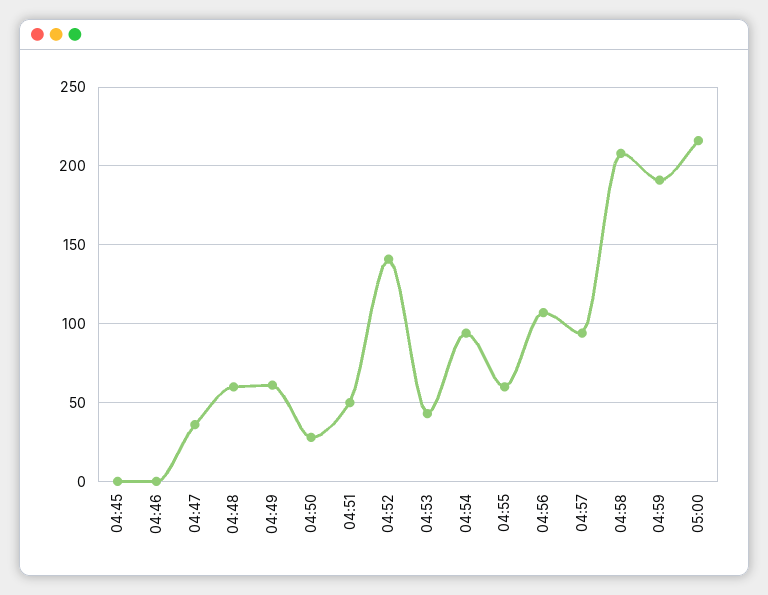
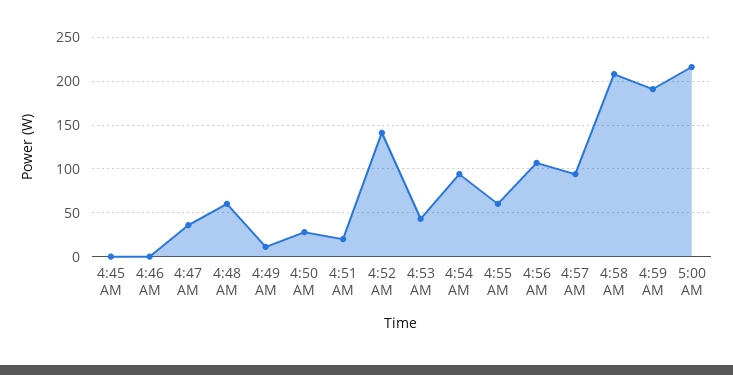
04:49: 60 -> 10
04:51: 50 -> 20

